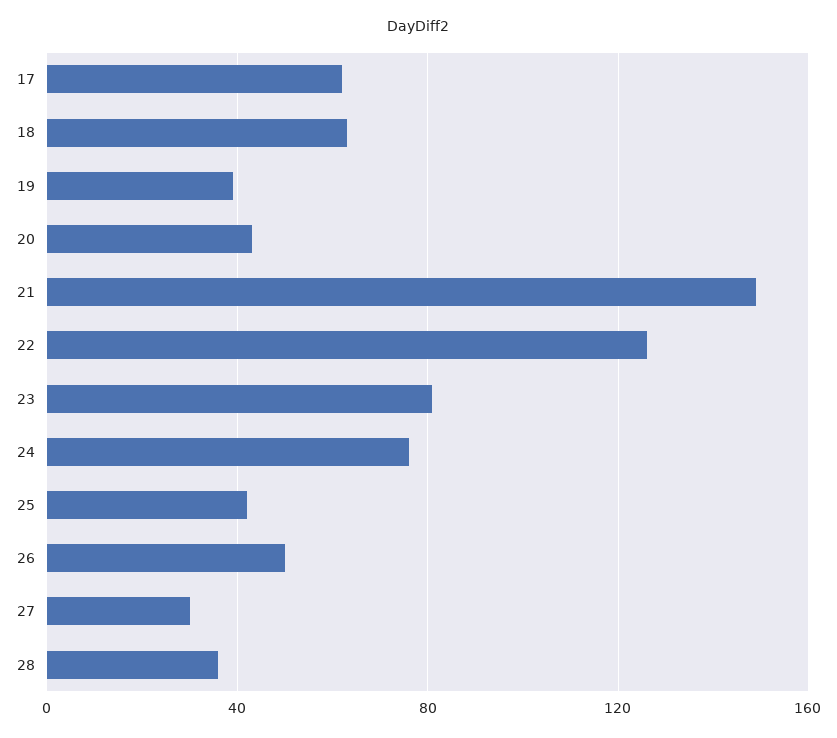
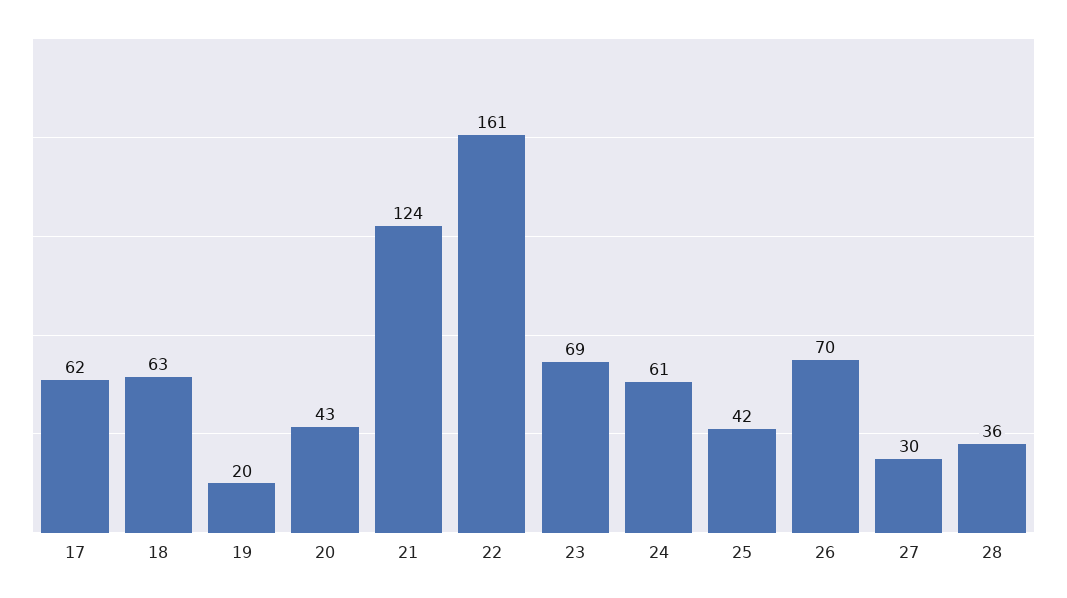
19: 40 -> 20
21: 150 -> 124
22: 125 -> 161
23: 80 -> 69
24: 75 -> 61
26: 50 -> 70

